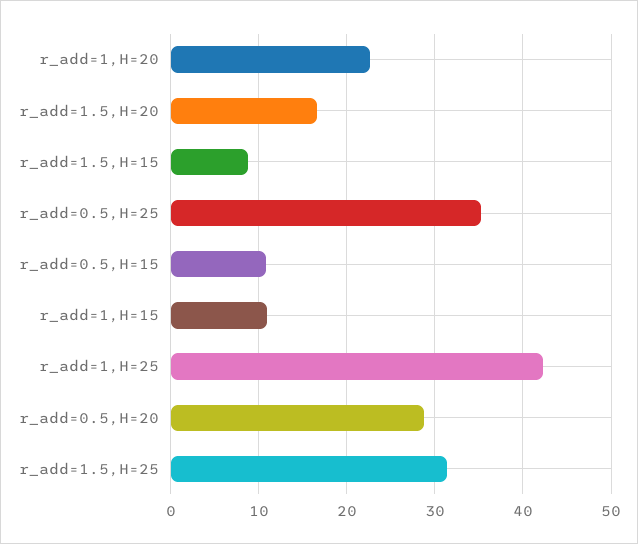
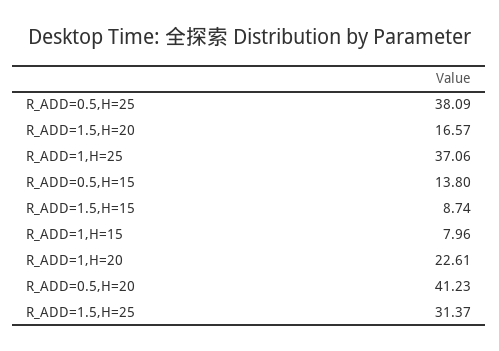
r_add=0.5,H=25: 35 -> 38.09
r_add=0.5,H=15: 11 -> 13.8
r_add=1,H=15: 11 -> 7.96
r_add=1,H=25: 42 -> 37.06
r_add=0.5,H=20: 29 -> 41.23

